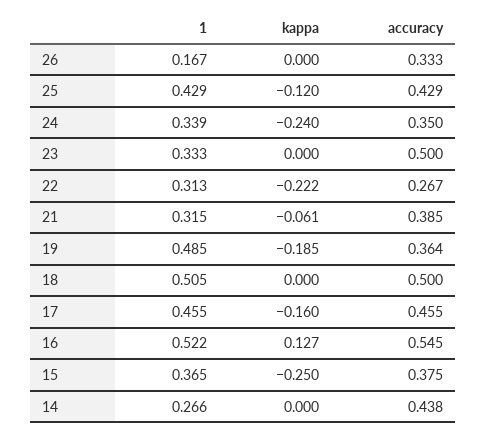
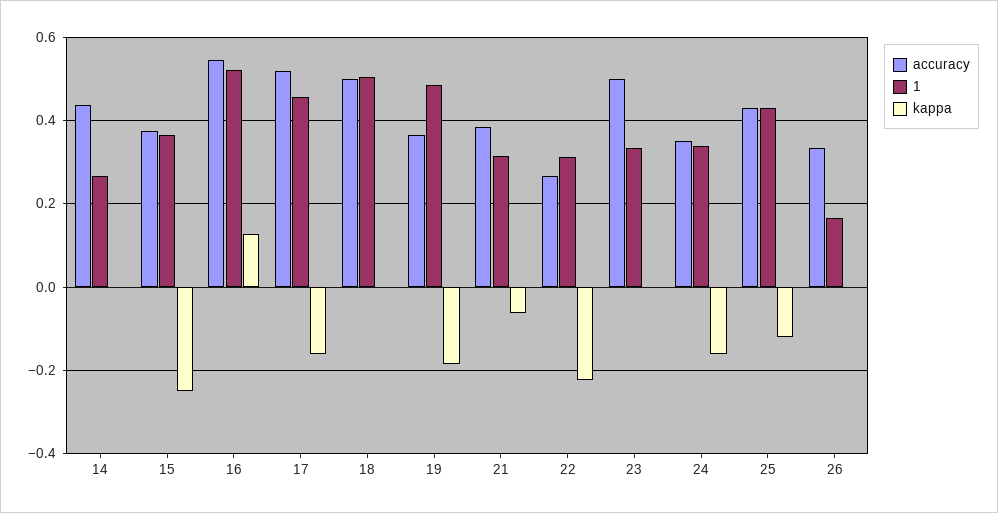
kappa, 24: -0.24 -> -0.16
accuracy, 17: 0.455 -> 0.52

